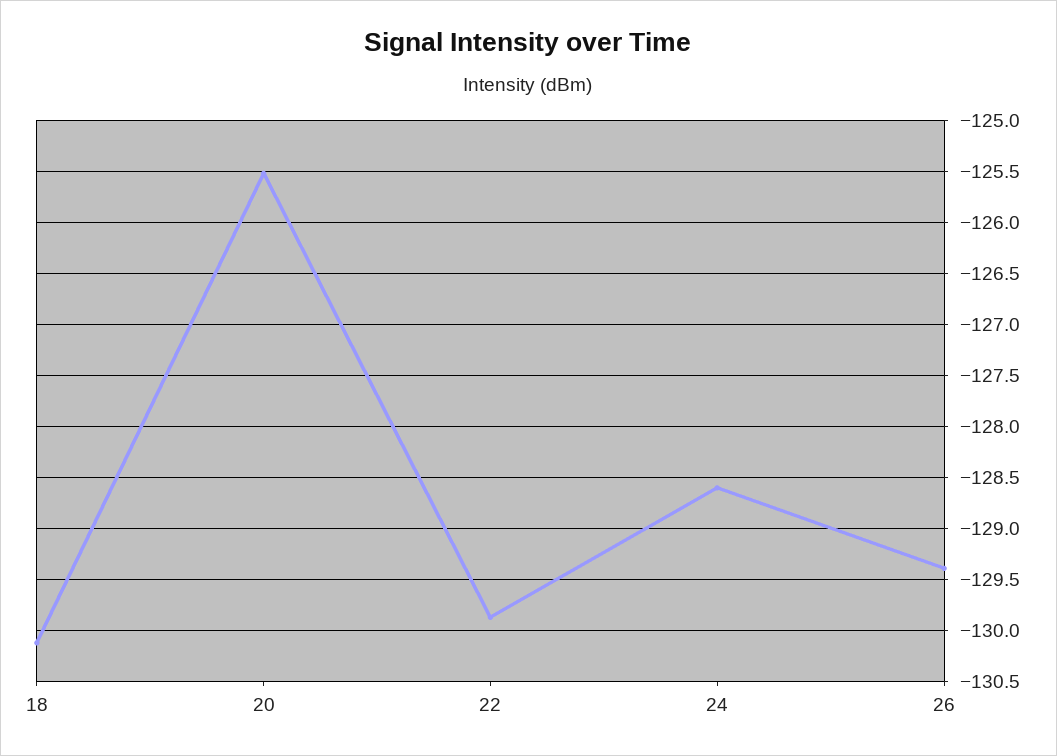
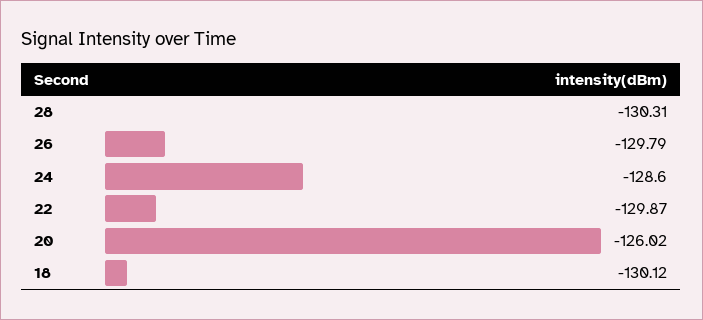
20: -125.5 -> -126.02
26: -129.4 -> -129.79
28: none -> -130.31

